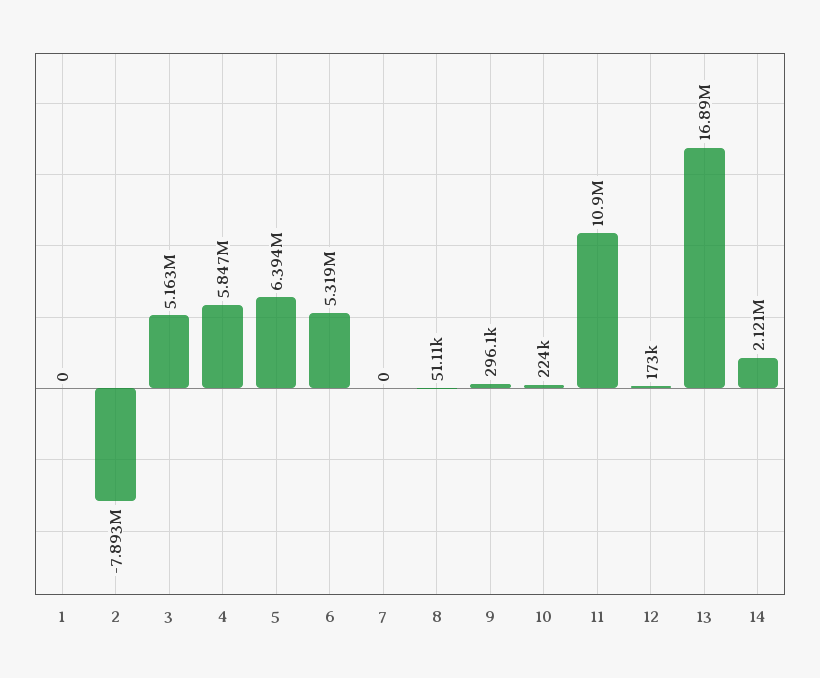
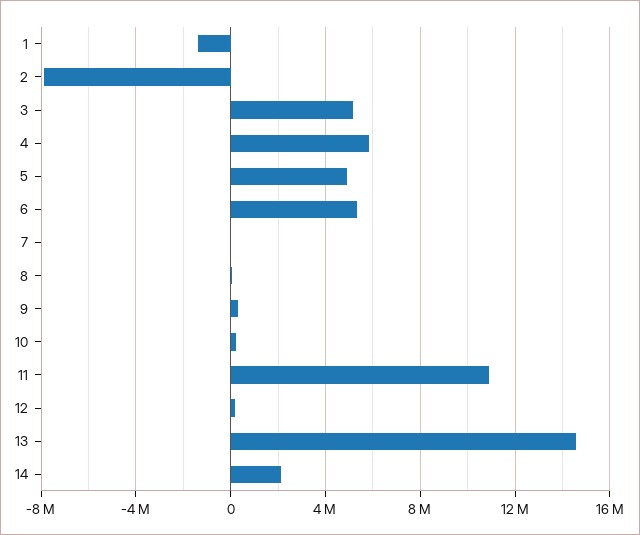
1: 0 -> -1500000
5: 6394000 -> 5000000
13: 16890000 -> 14500000

